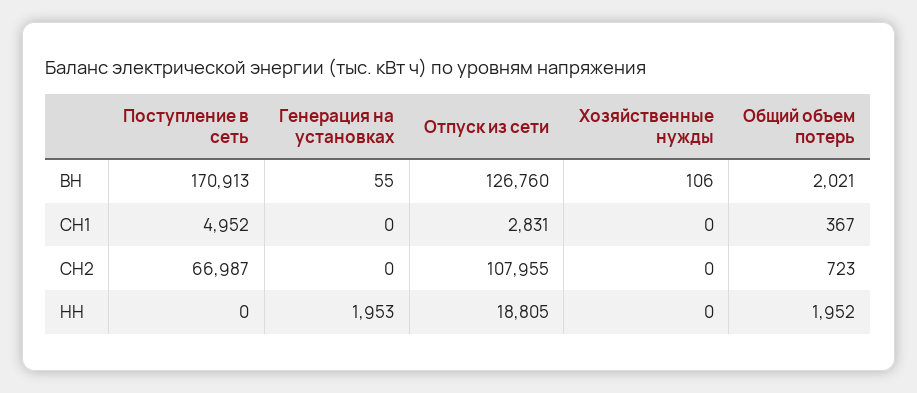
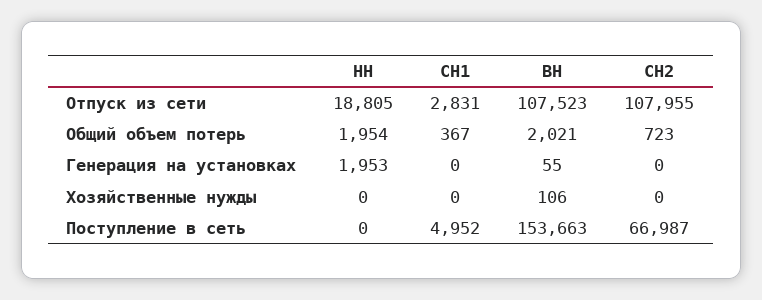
Поступление в сеть, ВН: 170913 -> 153663
Отпуск из сети, ВН: 126760 -> 107523
Общий объем потерь, НН: 1952 -> 1954

